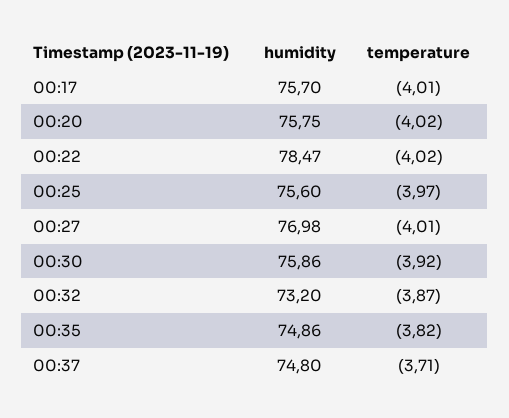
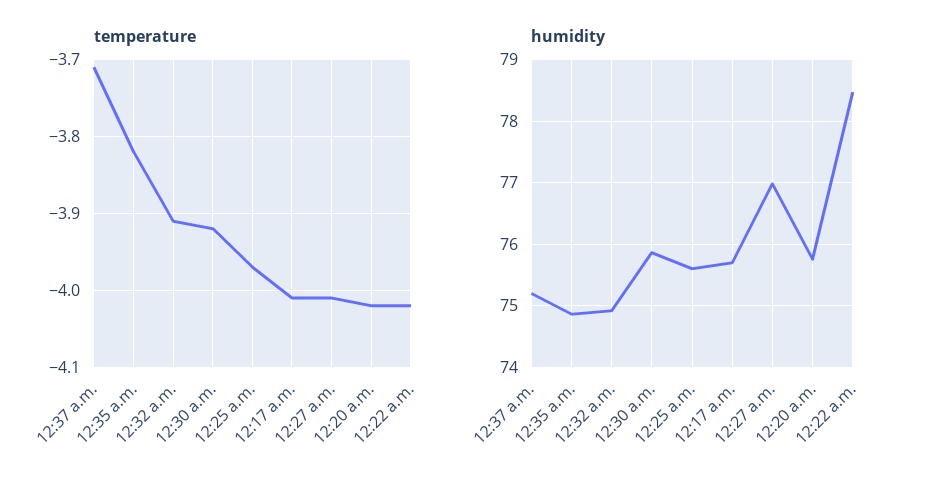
humidity, 00:32: 73.2 -> 74.9
temperature, 00:32: -3.87 -> -3.91
humidity, 00:37: 74.8 -> 75.2

